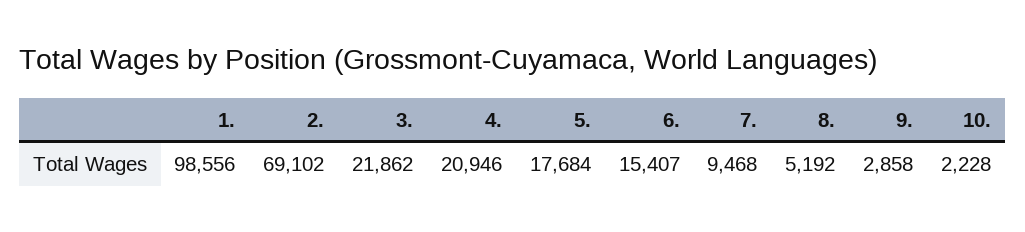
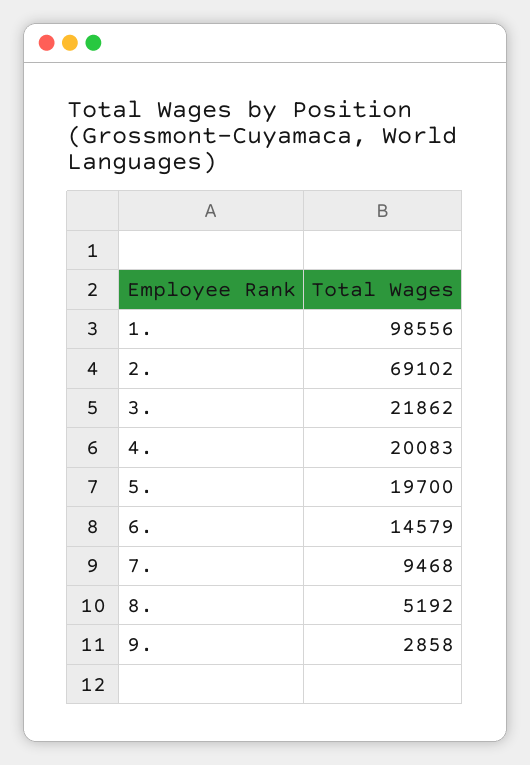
4.: 20946 -> 20083
5.: 17684 -> 19700
6.: 15407 -> 14579
10.: 2228 -> none

